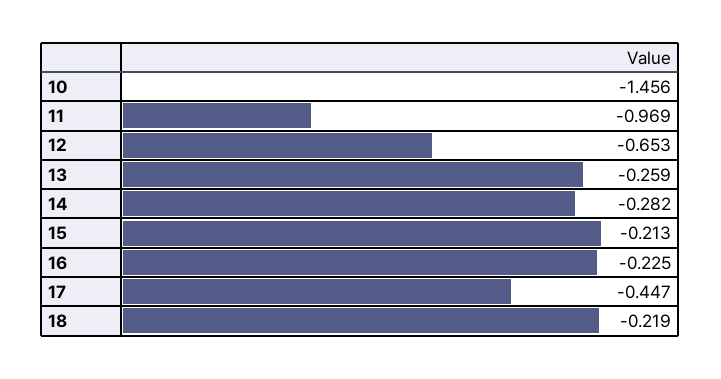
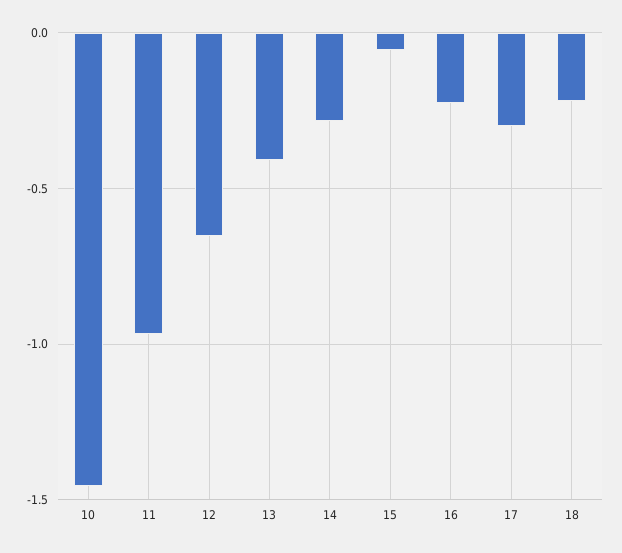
13: -0.259 -> -0.4
15: -0.213 -> -0.05
17: -0.447 -> -0.3

